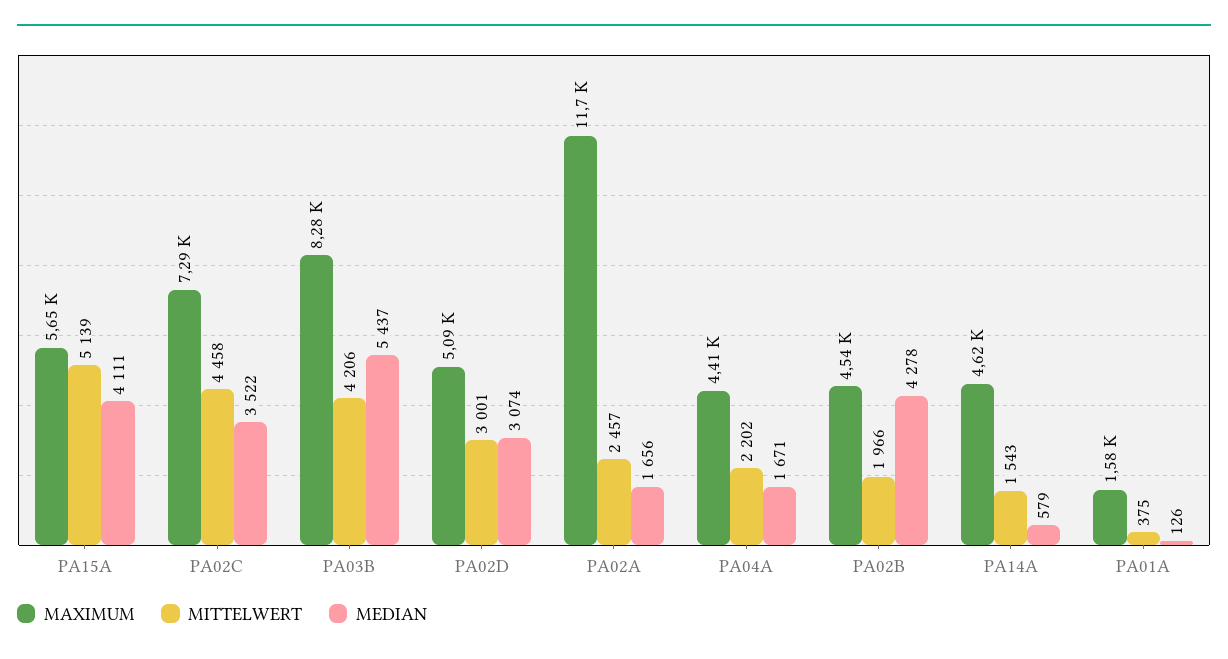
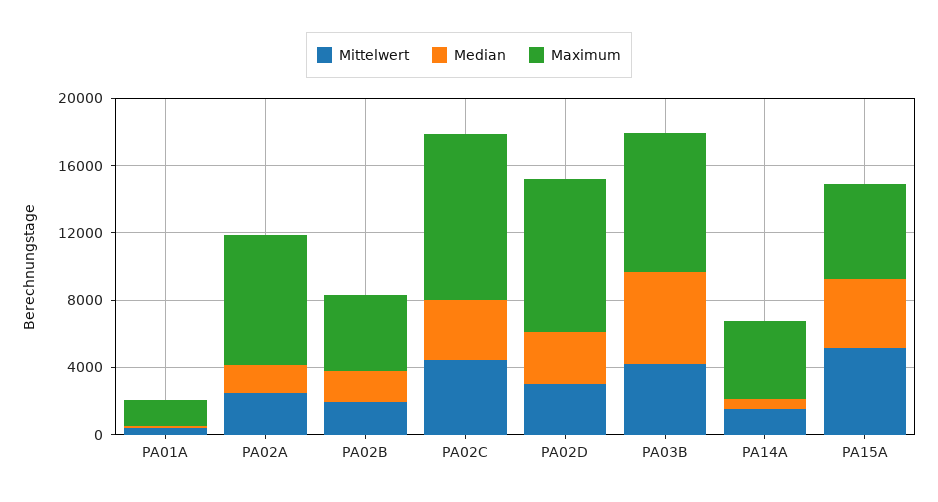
MAXIMUM, PA02C: 7290 -> 10000
MAXIMUM, PA02D: 5090 -> 9000
MAXIMUM, PA02A: 11700 -> 8000
MAXIMUM, PA04A: 4410 -> none
MITTELWERT, PA04A: 2202 -> none
MEDIAN, PA04A: 1671 -> none
MEDIAN, PA02B: 4278 -> 2000

